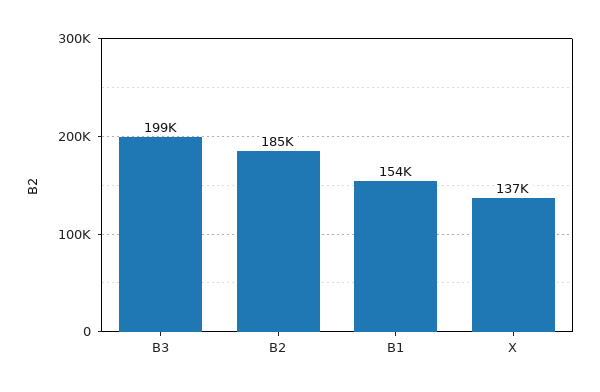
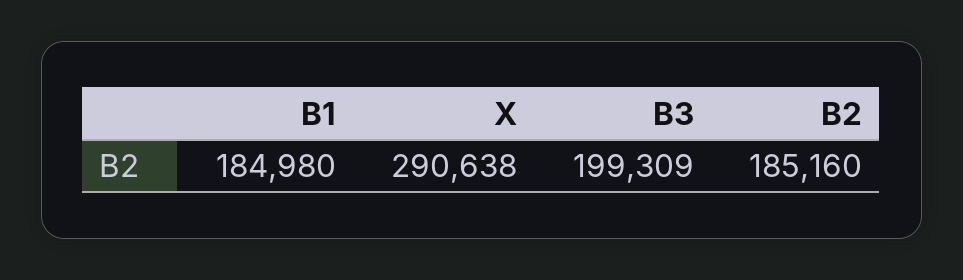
B1: 154000 -> 184980
X: 137000 -> 290638

